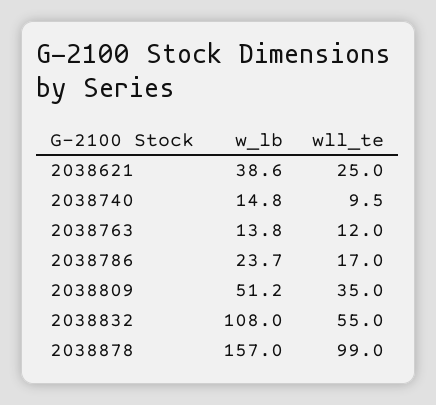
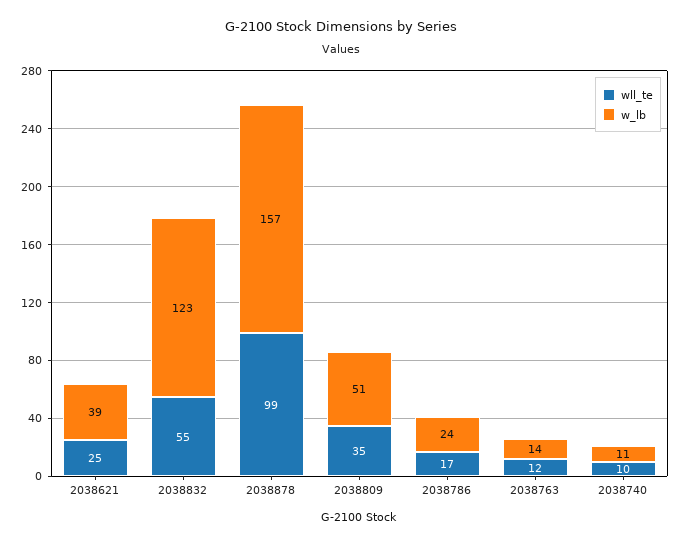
w_lb, 2038740: 14.8 -> 11
w_lb, 2038832: 108 -> 123

